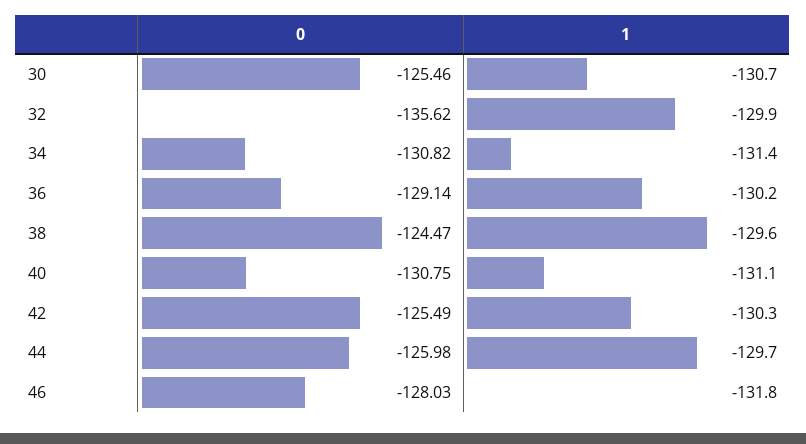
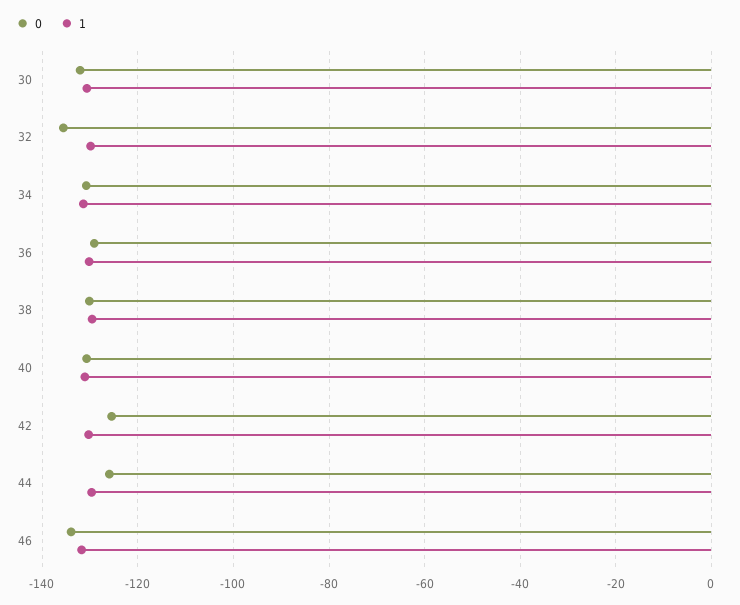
0, 30: -125.46 -> -132
0, 38: -124.47 -> -130
0, 46: -128.03 -> -134

